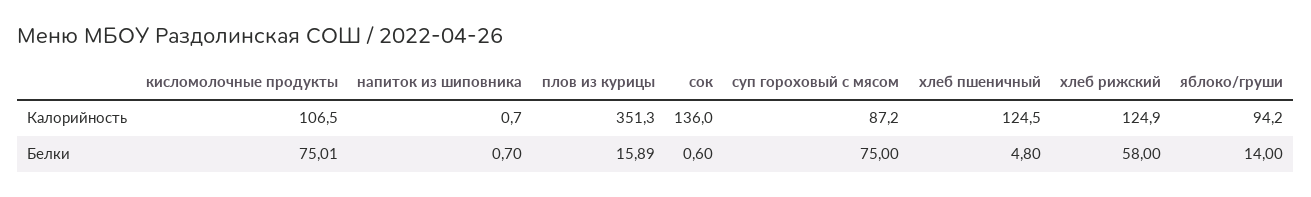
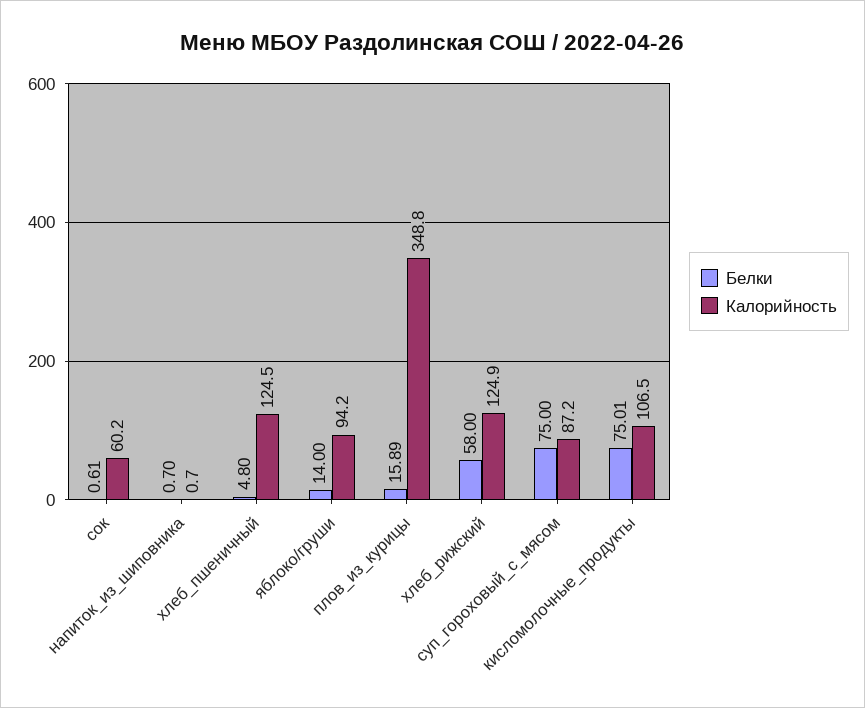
Калорийность, плов из курицы: 351.3 -> 348.8
Калорийность, сок: 136 -> 60.2
Белки, сок: 0.6 -> 0.61

